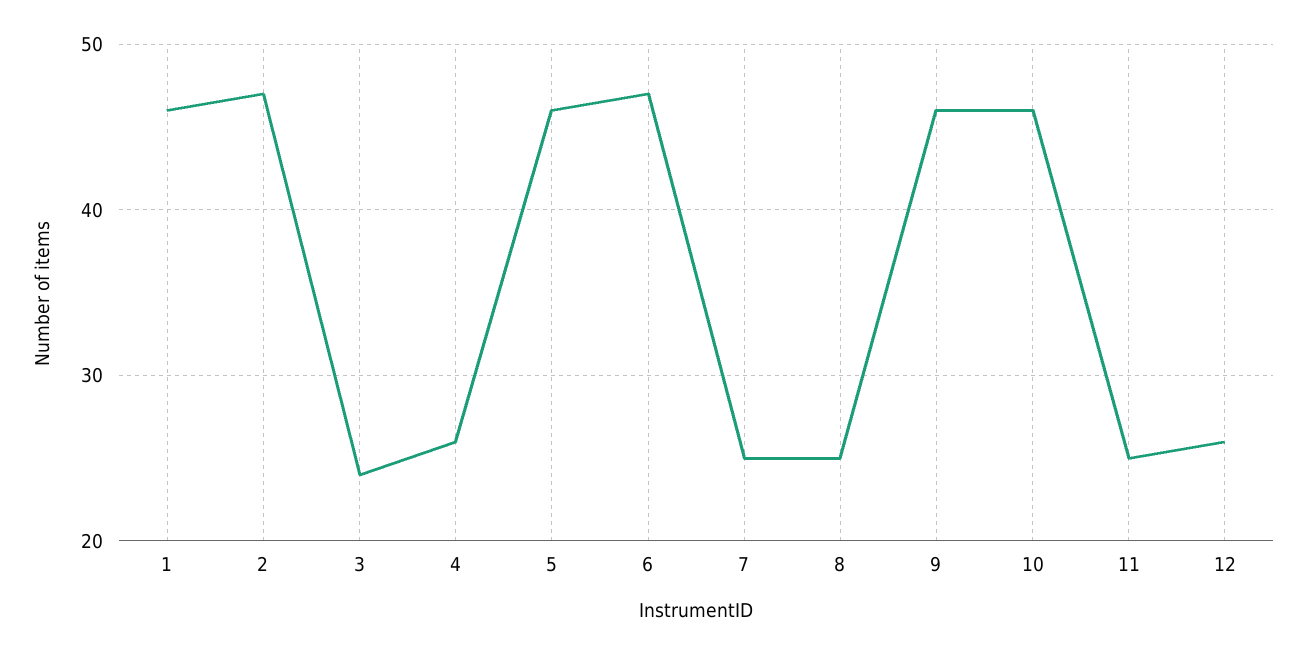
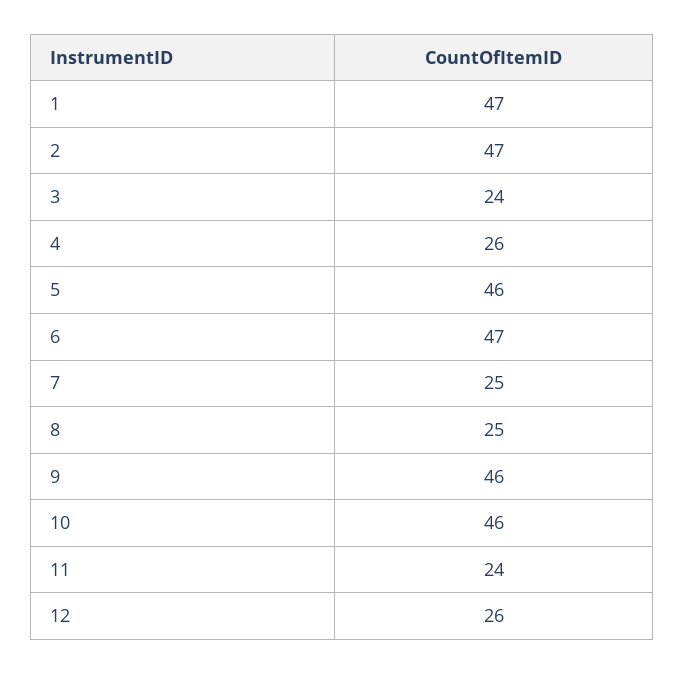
1: 46 -> 47
11: 25 -> 24

